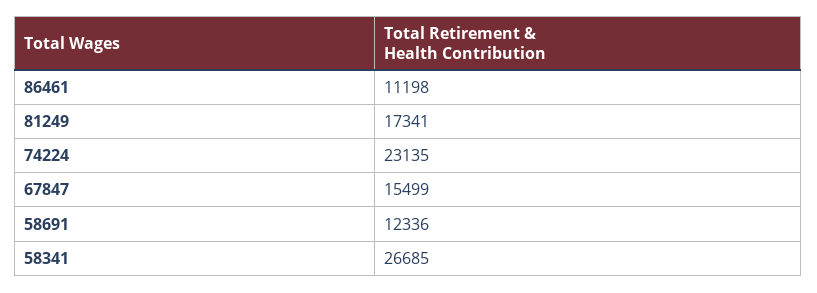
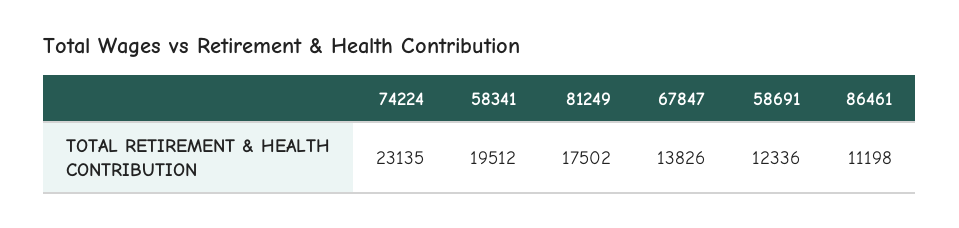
81249: 17341 -> 17502
67847: 15499 -> 13826
58341: 26685 -> 19512

